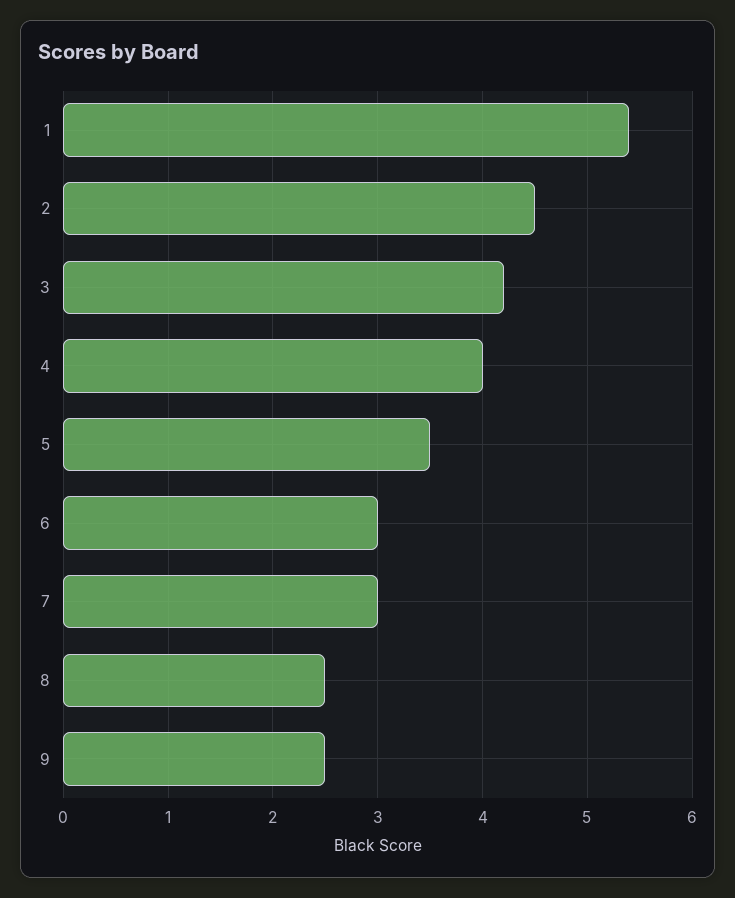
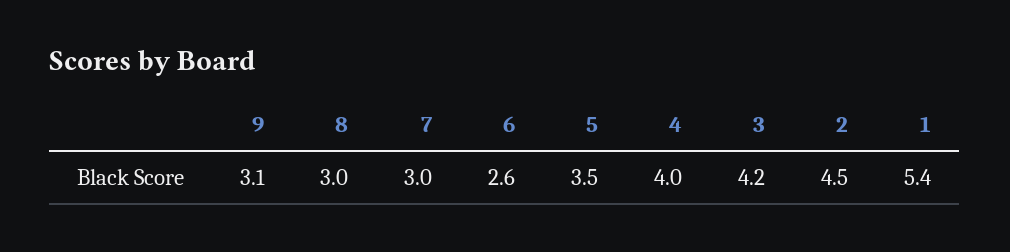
6: 3 -> 2.6
8: 2.5 -> 3
9: 2.5 -> 3.1

